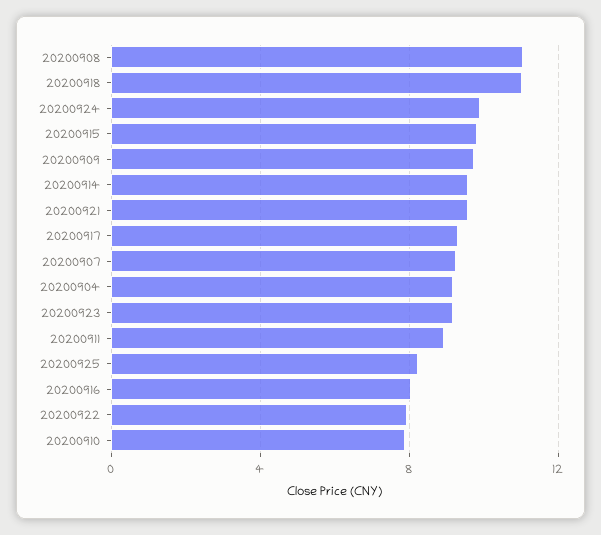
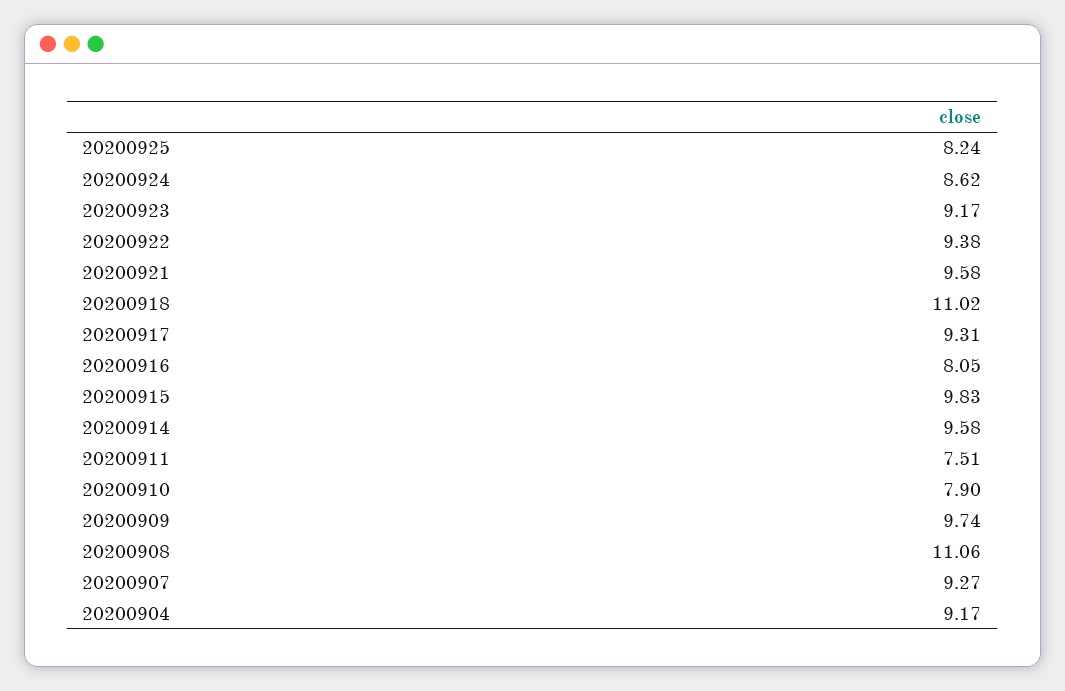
20200924: 10 -> 8.62
20200911: 9 -> 7.51
20200922: 8 -> 9.38

